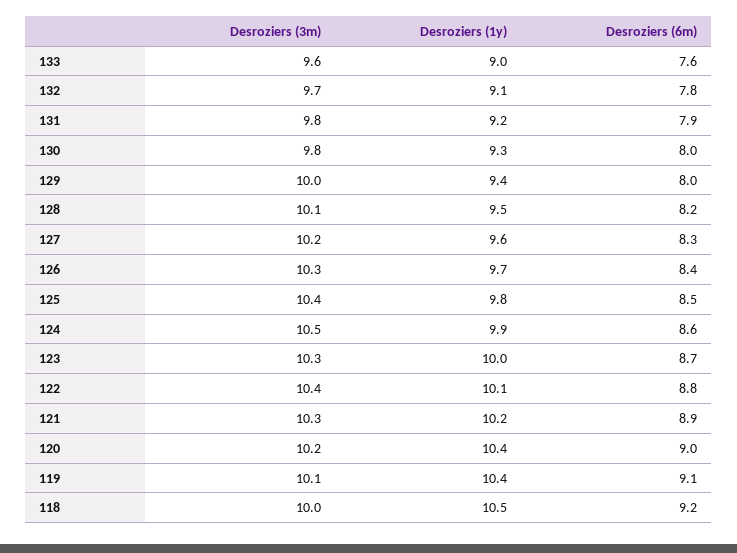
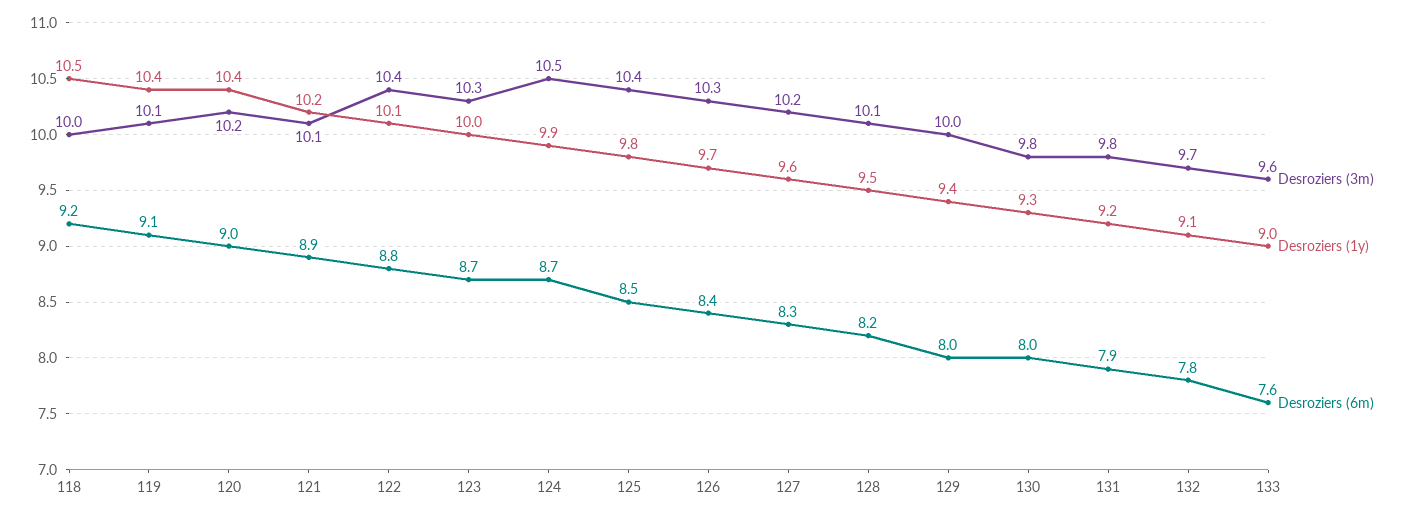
Desroziers (6m), 124: 8.6 -> 8.7
Desroziers (3m), 121: 10.3 -> 10.1

